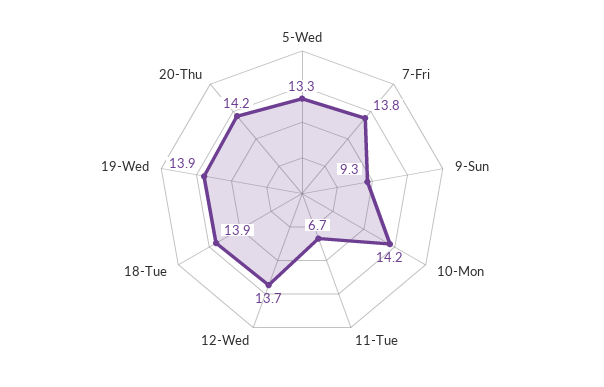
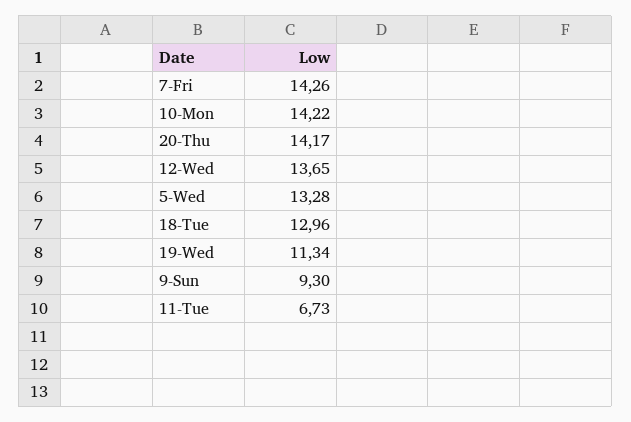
7-Fri: 13.8 -> 14.26
18-Tue: 13.9 -> 12.96
19-Wed: 13.9 -> 11.34

